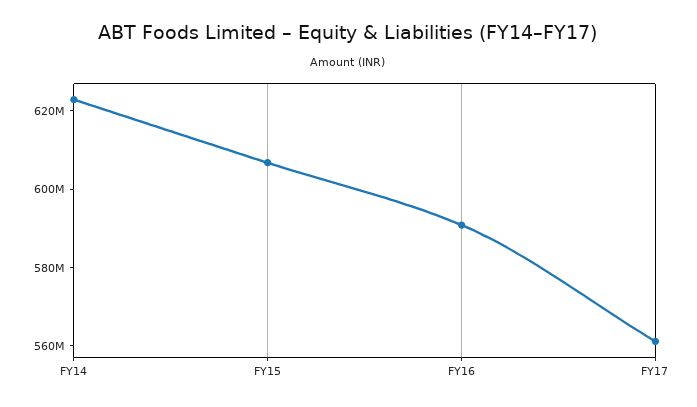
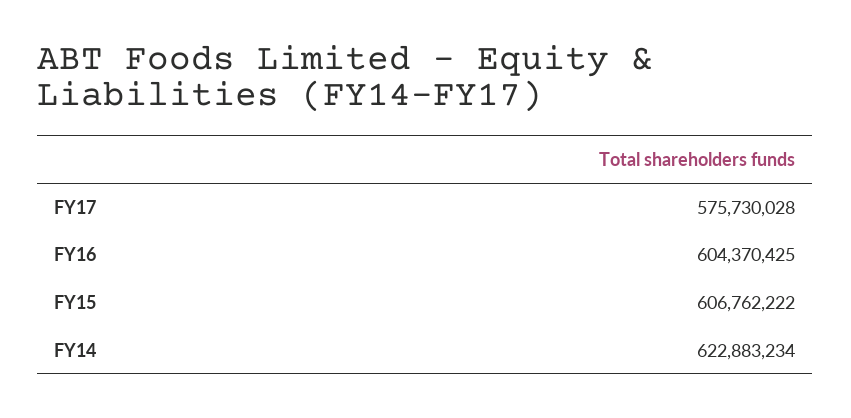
FY16: 590000000 -> 604370425
FY17: 560000000 -> 575730028

